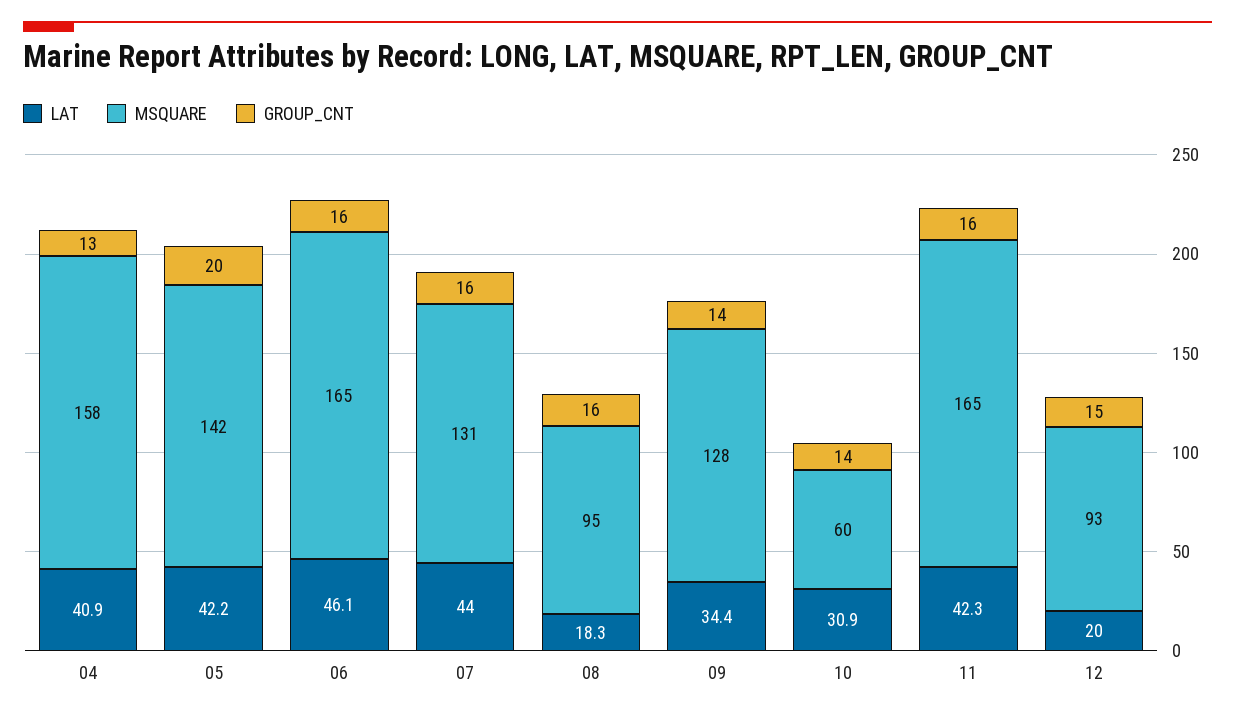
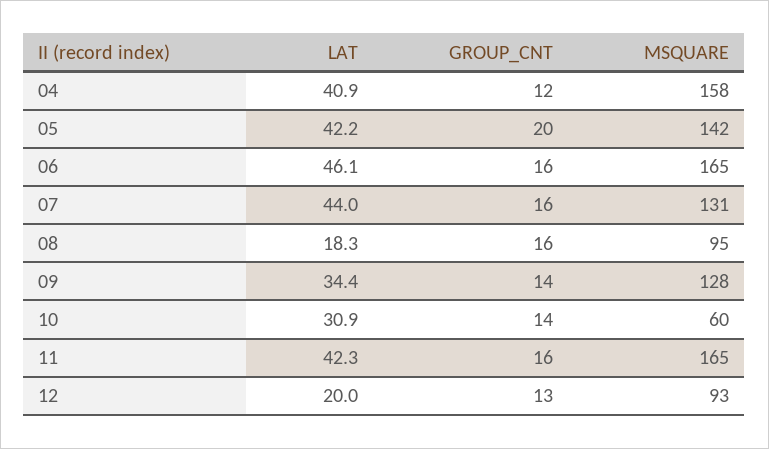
GROUP_CNT, 04: 13 -> 12
GROUP_CNT, 12: 15 -> 13

